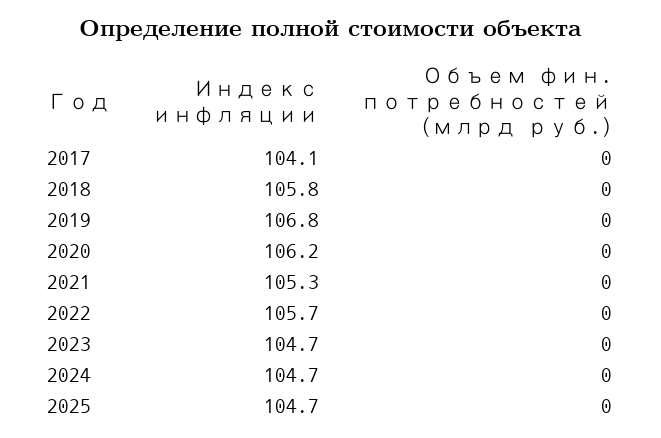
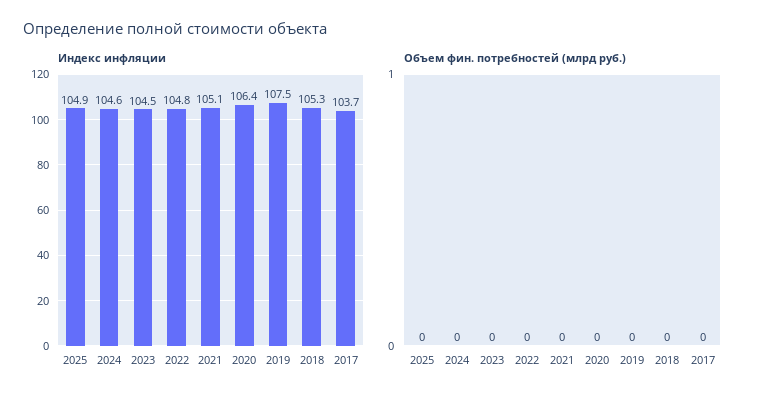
Индекс инфляции, 2017: 104.1 -> 103.7
Индекс инфляции, 2018: 105.8 -> 105.3
Индекс инфляции, 2019: 106.8 -> 107.5
Индекс инфляции, 2020: 106.2 -> 106.4
Индекс инфляции, 2021: 105.3 -> 105.1
Индекс инфляции, 2022: 105.7 -> 104.8
Индекс инфляции, 2023: 104.7 -> 104.5
Индекс инфляции, 2024: 104.7 -> 104.6
Индекс инфляции, 2025: 104.7 -> 104.9

